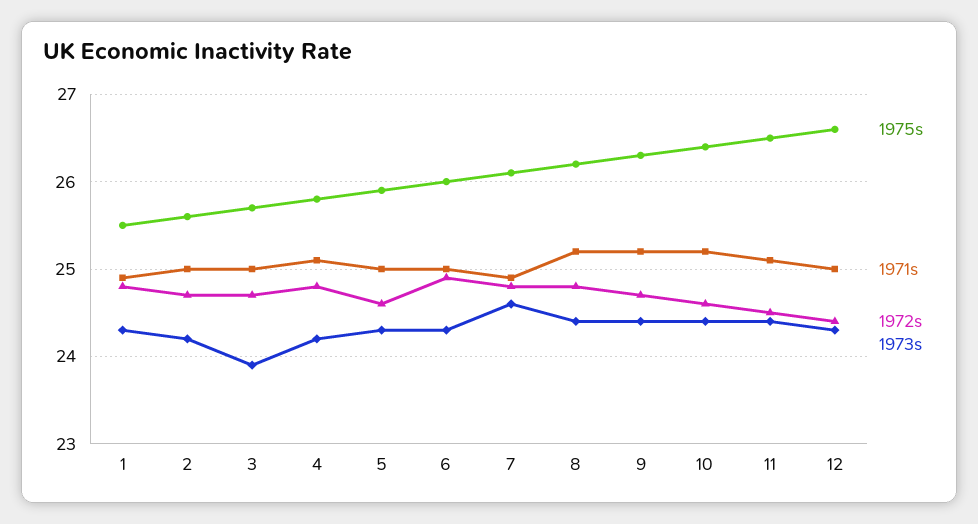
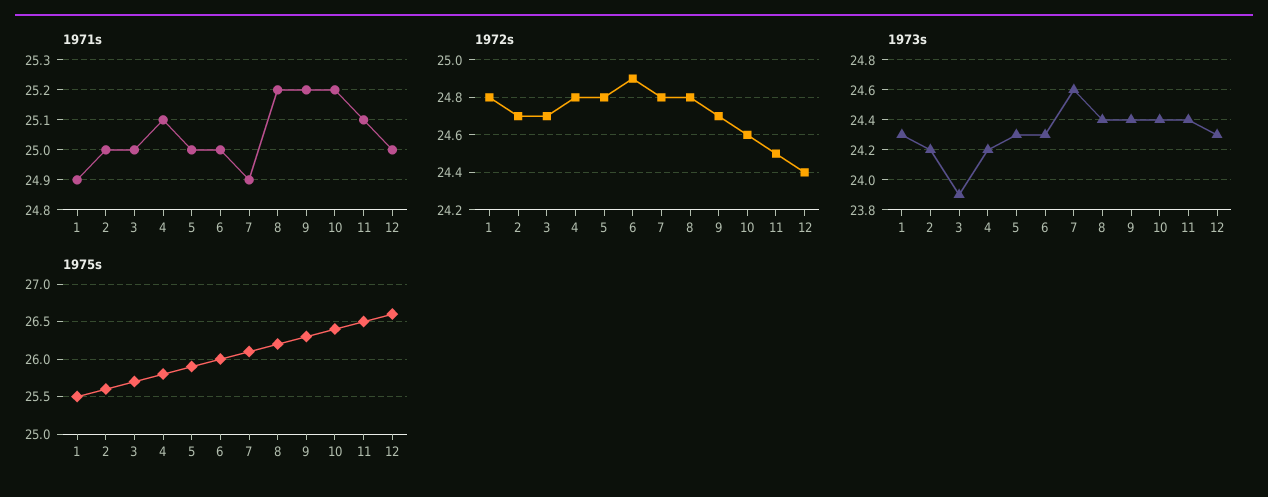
1972s, 5: 24.6 -> 24.8

